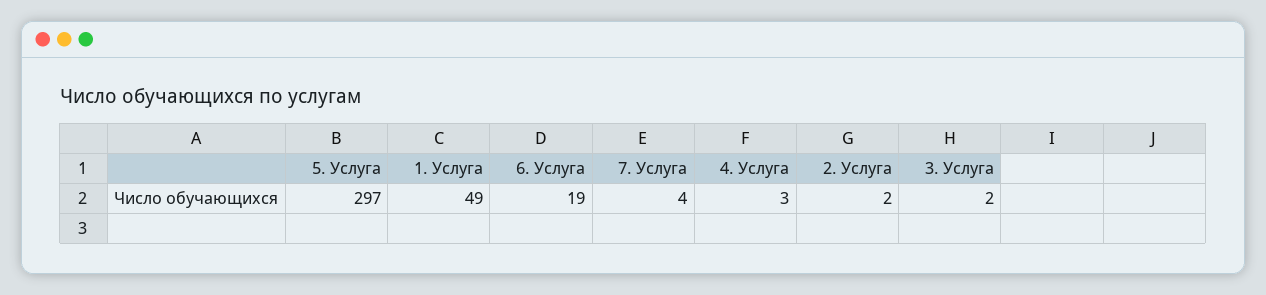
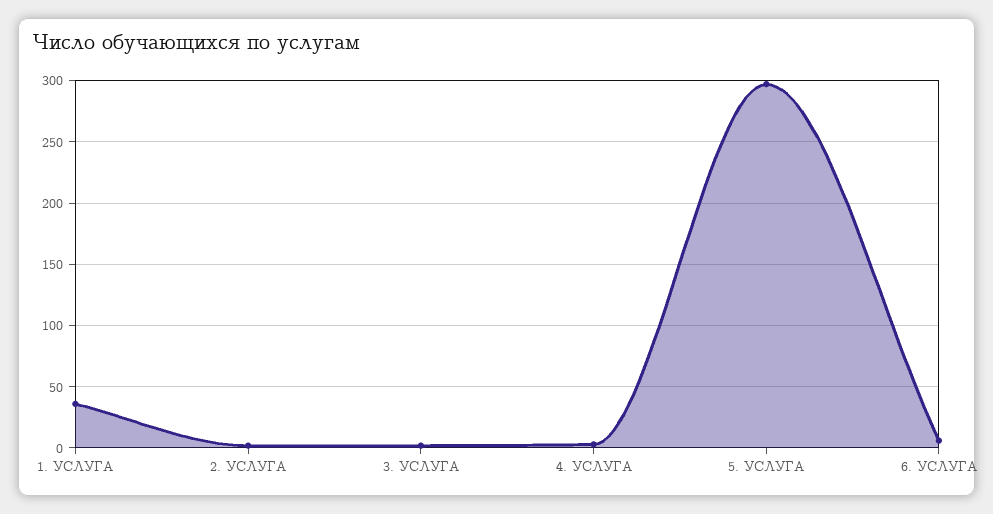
1. Услуга: 49 -> 35
6. Услуга: 19 -> 5
7. Услуга: 4 -> none

